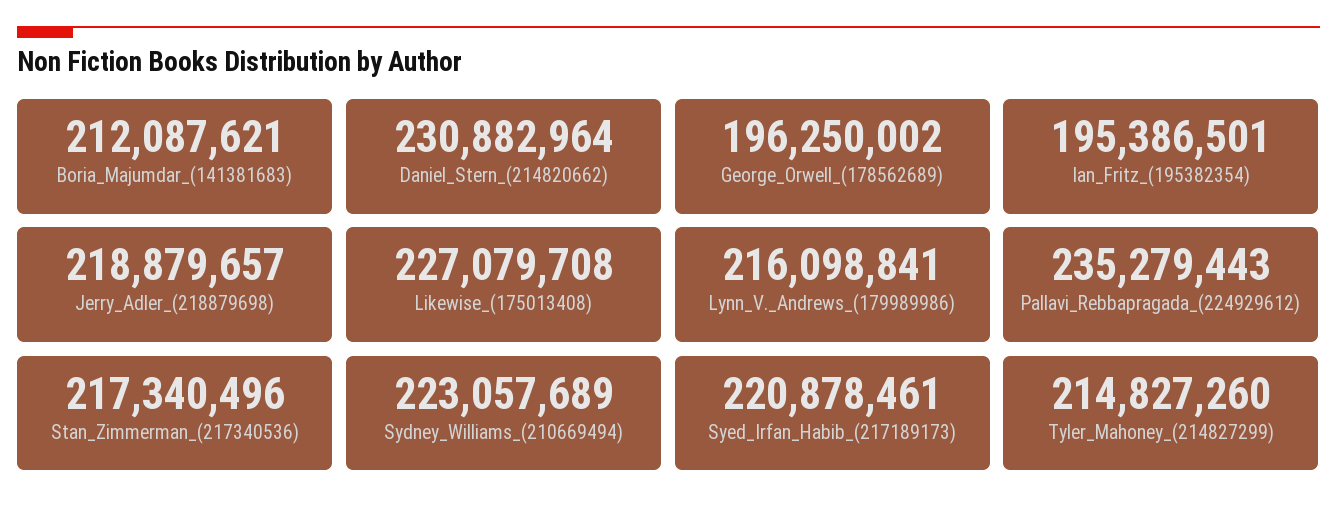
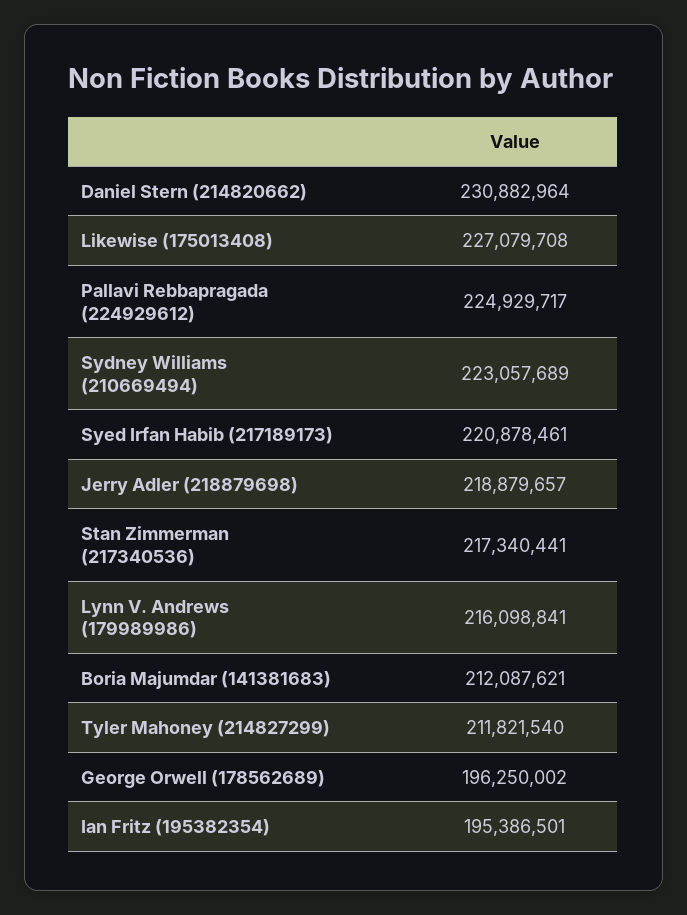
Pallavi_Rebbapragada_(224929612): 235279443 -> 224929717
Stan_Zimmerman_(217340536): 217340496 -> 217340441
Tyler_Mahoney_(214827299): 214827260 -> 211821540

